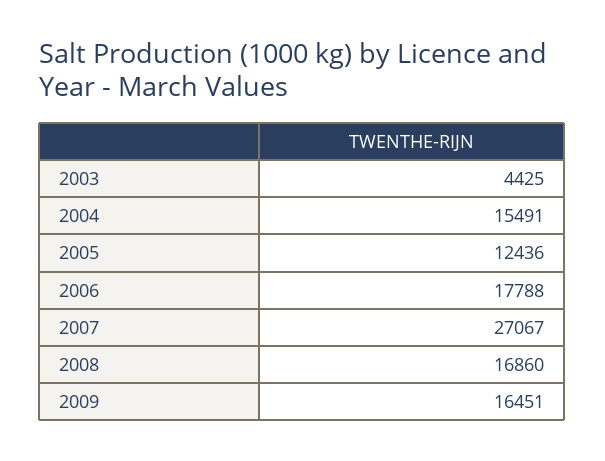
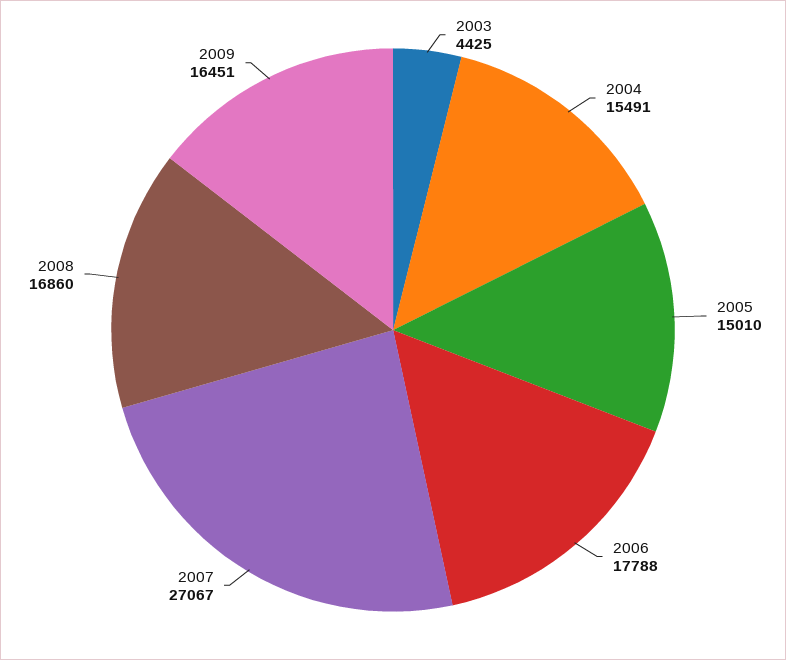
2005: 12436 -> 15010

